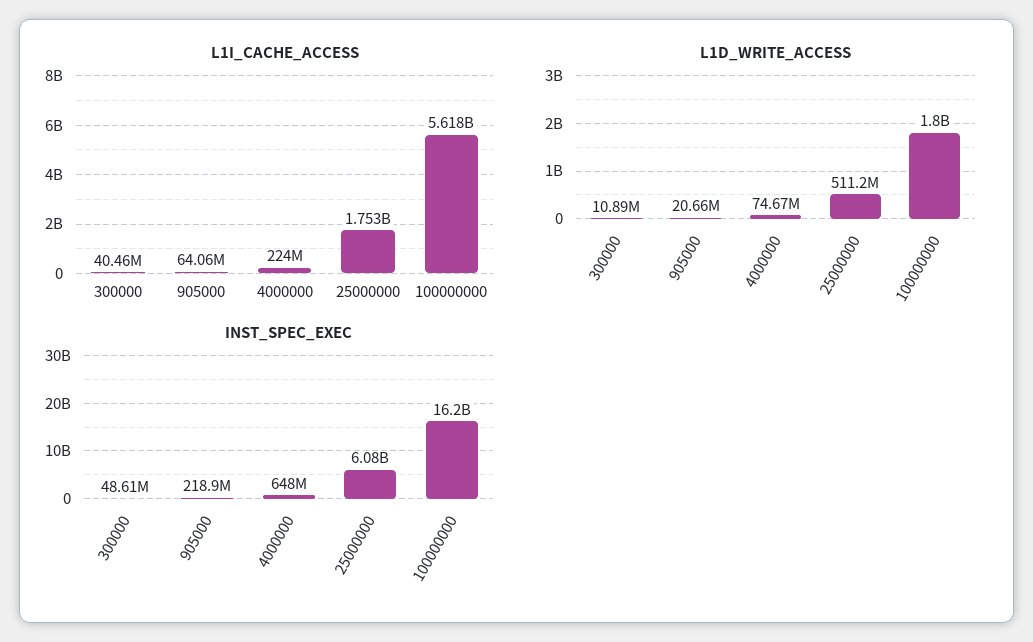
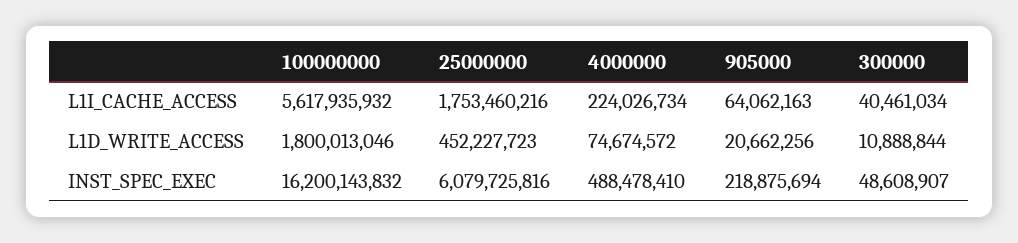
L1D_WRITE_ACCESS, 25000000: 511200000 -> 452227723
INST_SPEC_EXEC, 4000000: 648000000 -> 488478410

